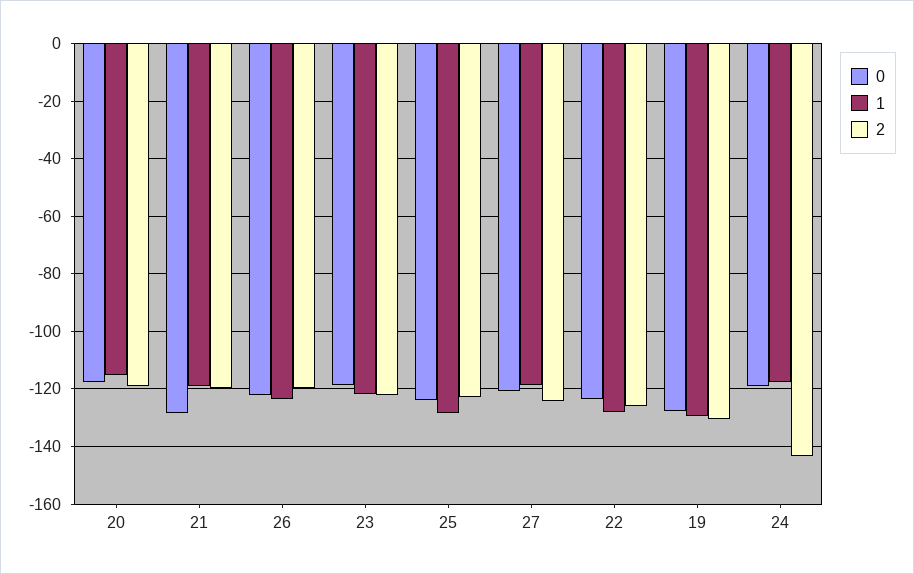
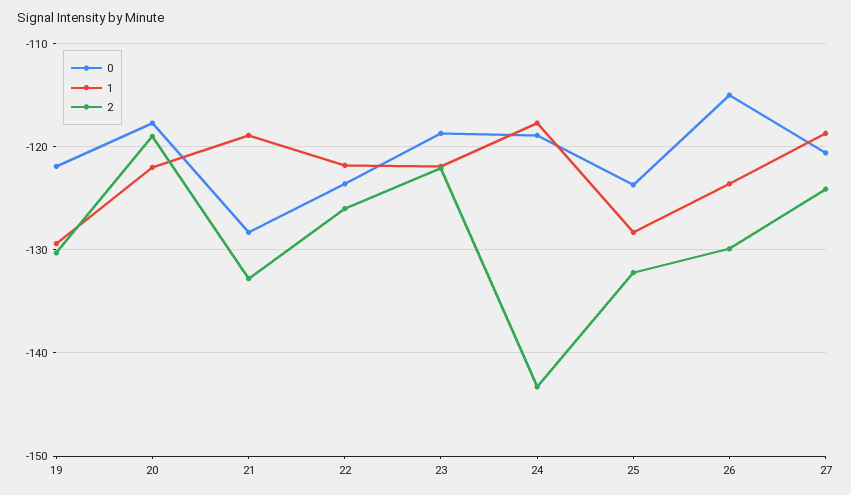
1, 20: -115 -> -122
2, 21: -120 -> -133
0, 26: -122.5 -> -115
2, 26: -120 -> -130
2, 25: -122.5 -> -132
1, 22: -127.5 -> -122
0, 19: -127.5 -> -122

